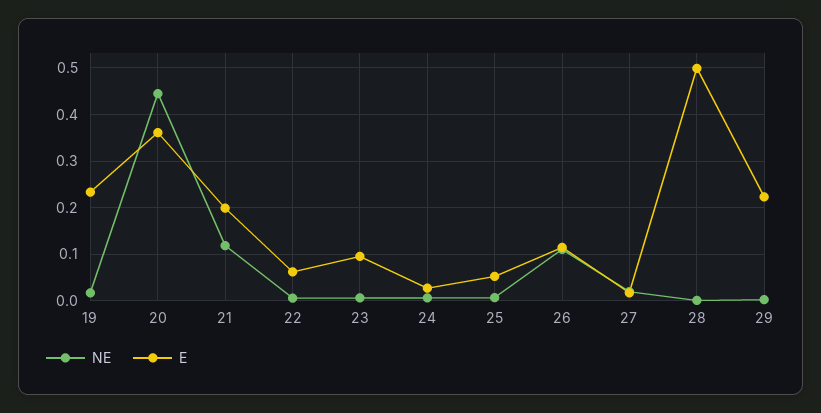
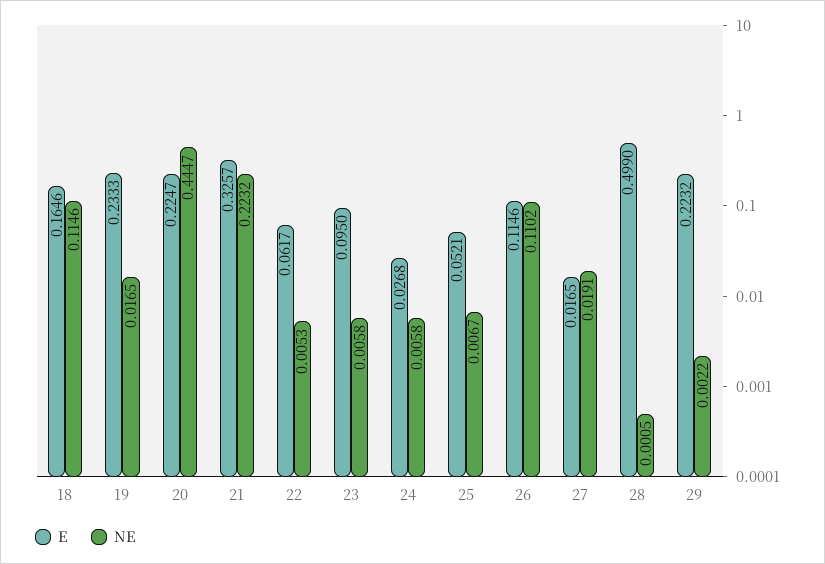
E, 20: 0.36 -> 0.2247
NE, 21: 0.12 -> 0.2232
E, 21: 0.2 -> 0.3257
E, 18: none -> 0.1646
NE, 18: none -> 0.1146

